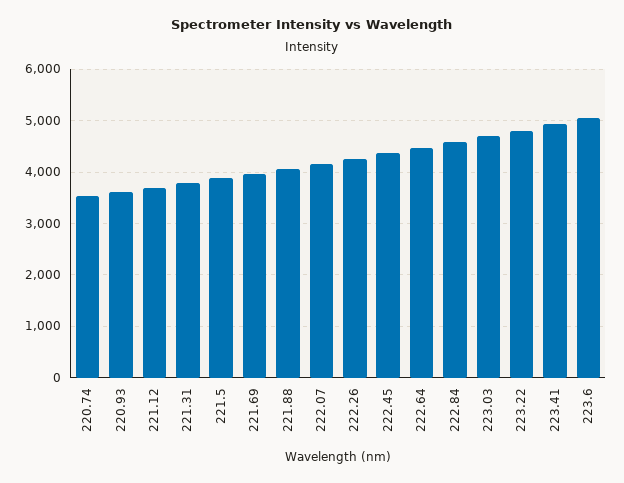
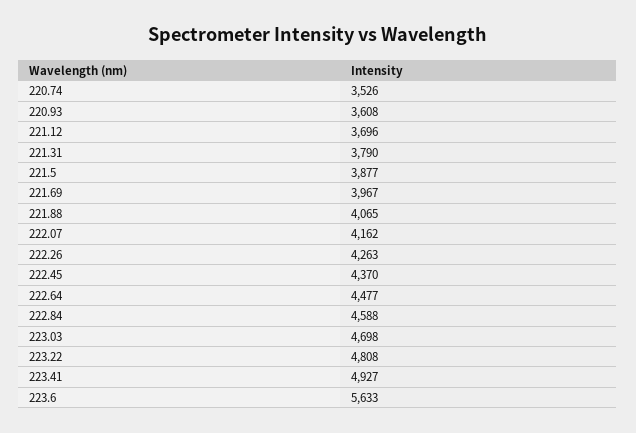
223.6: 5000 -> 5633

